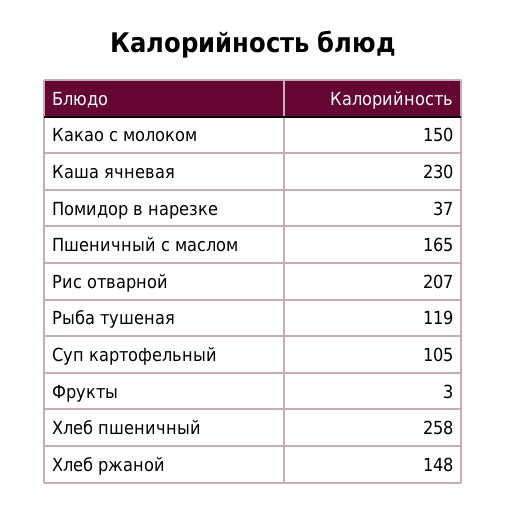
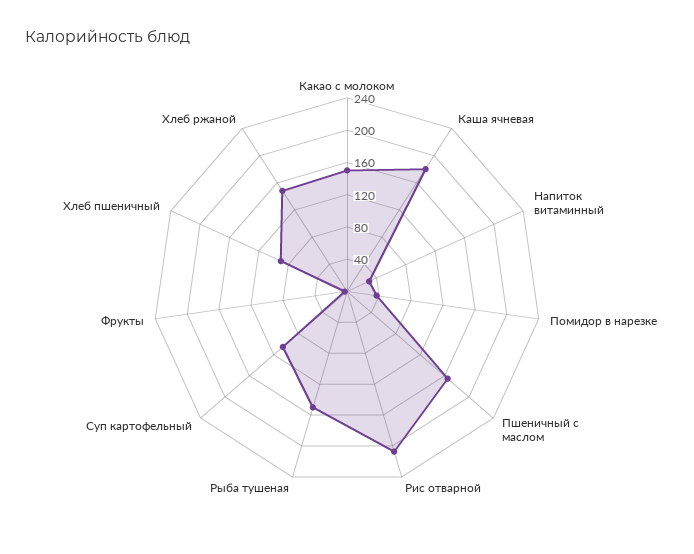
Каша ячневая: 230 -> 180
Рыба тушеная: 119 -> 150
Хлеб пшеничный: 258 -> 90
Напиток витаминный: none -> 30

